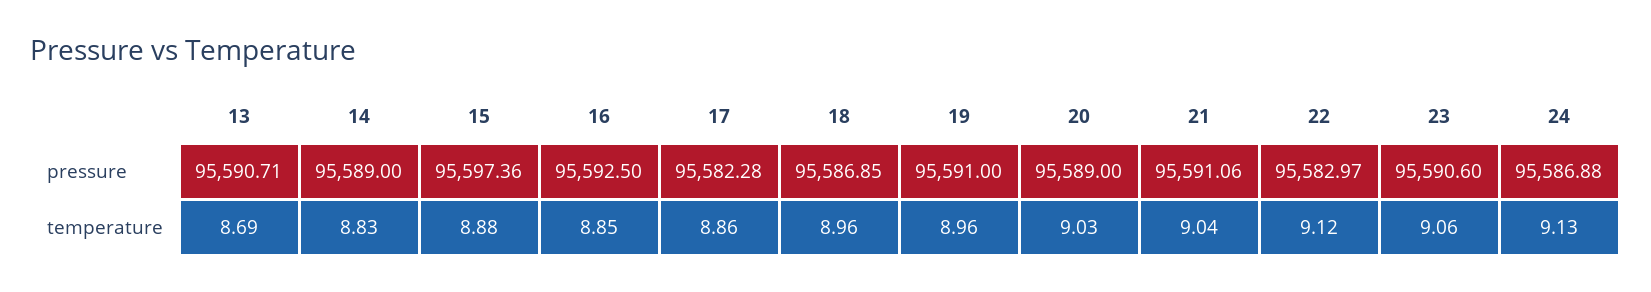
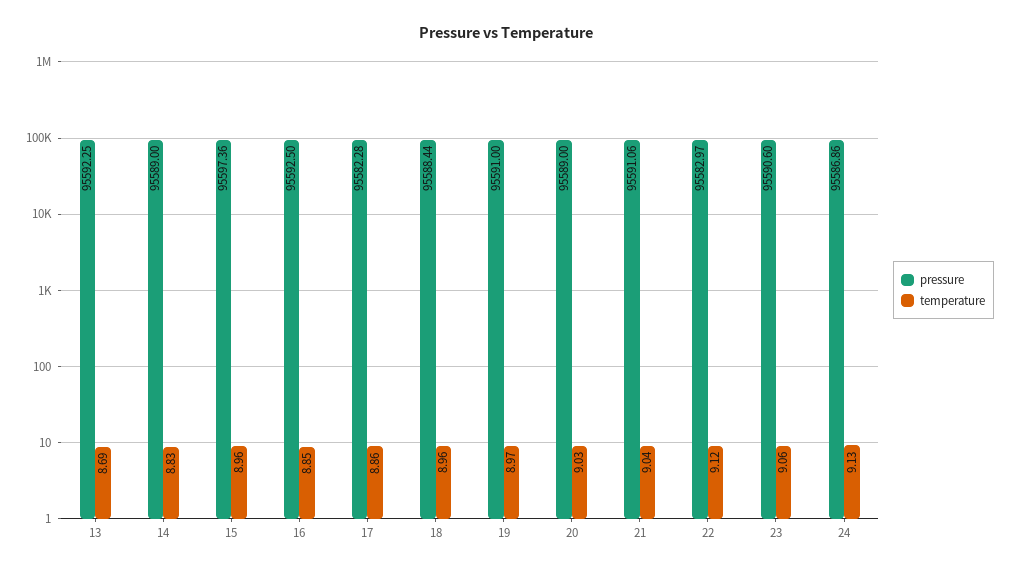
pressure, 13: 95590.71 -> 95592.25
pressure, 18: 95586.85 -> 95588.44
pressure, 24: 95586.88 -> 95586.86
temperature, 15: 8.88 -> 8.96
temperature, 19: 8.96 -> 8.97

